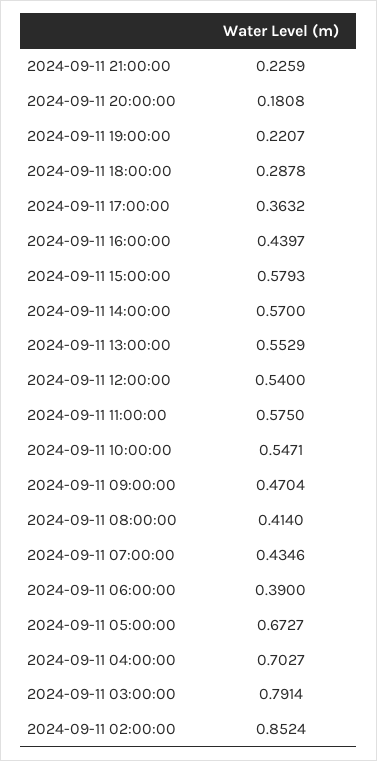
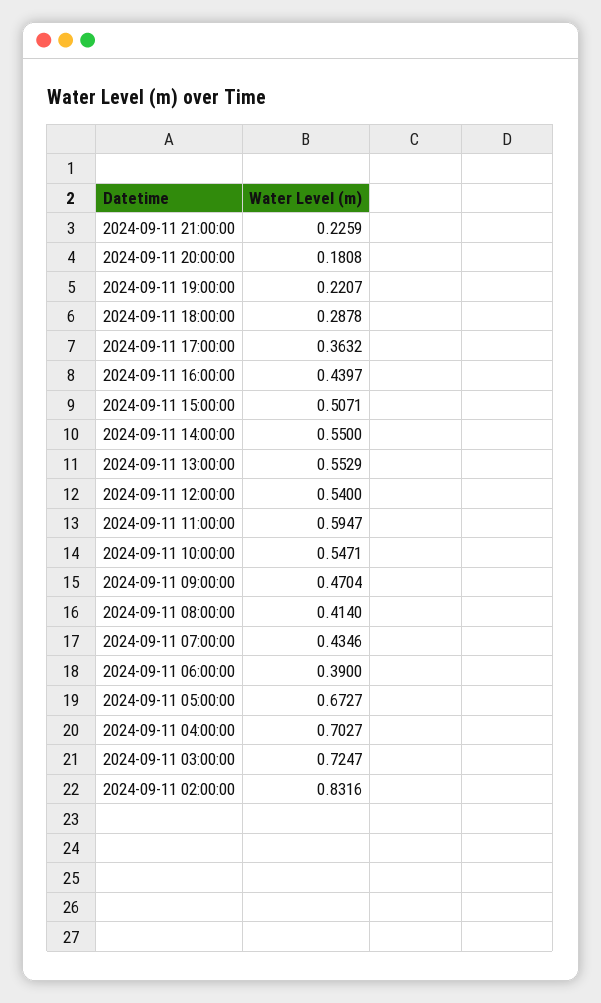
2024-09-11 15:00:00: 0.5793 -> 0.5071
2024-09-11 14:00:00: 0.57 -> 0.55
2024-09-11 11:00:00: 0.575 -> 0.5947
2024-09-11 03:00:00: 0.7914 -> 0.7247
2024-09-11 02:00:00: 0.8524 -> 0.8316

